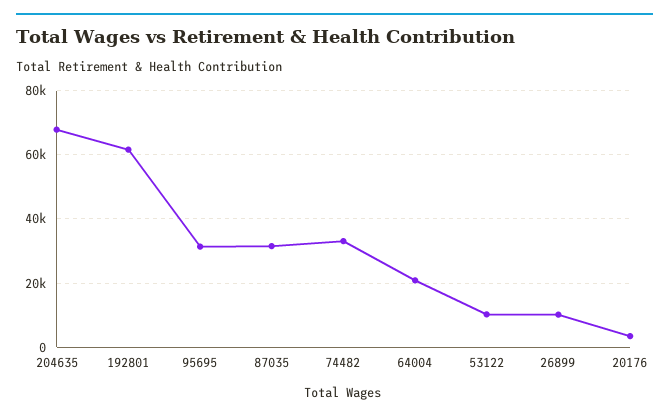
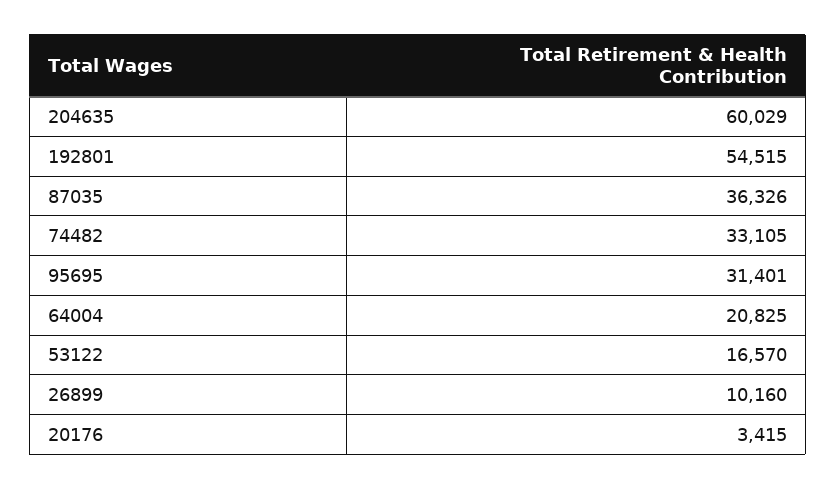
204635: 68000 -> 60029
192801: 62000 -> 54515
87035: 32000 -> 36326
53122: 10000 -> 16570

